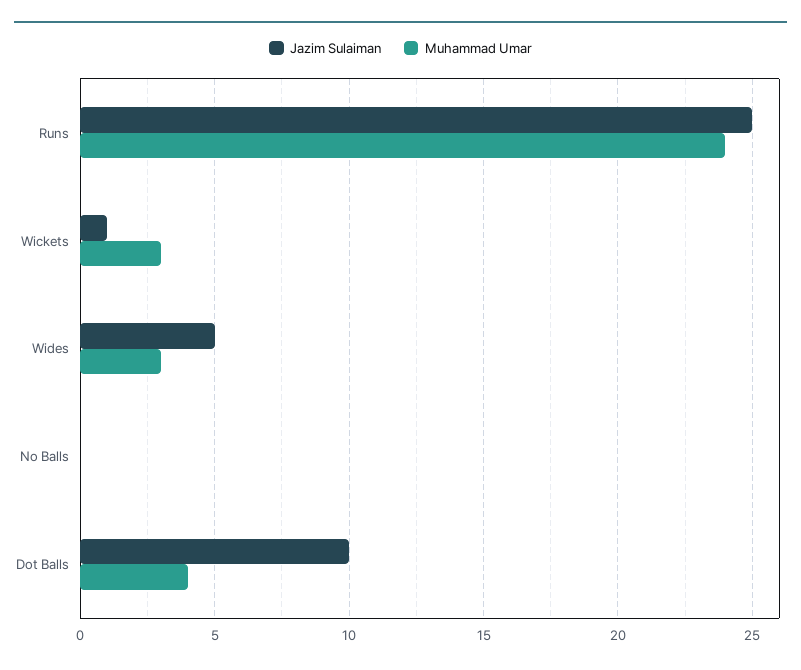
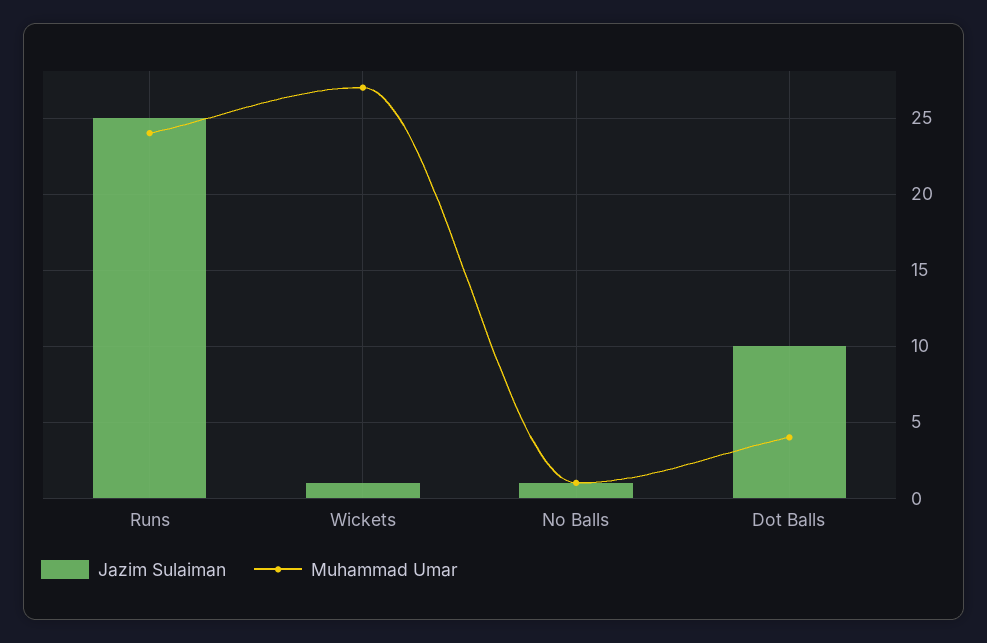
Muhammad Umar, Wickets: 3 -> 27
Jazim Sulaiman, Wides: 5 -> none
Muhammad Umar, Wides: 3 -> none
Jazim Sulaiman, No Balls: 0 -> 1
Muhammad Umar, No Balls: 0 -> 1

